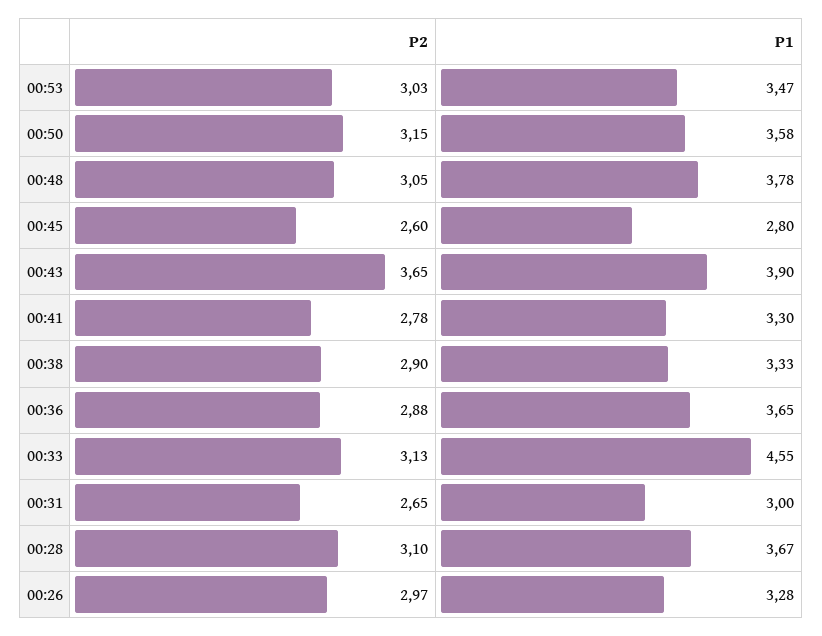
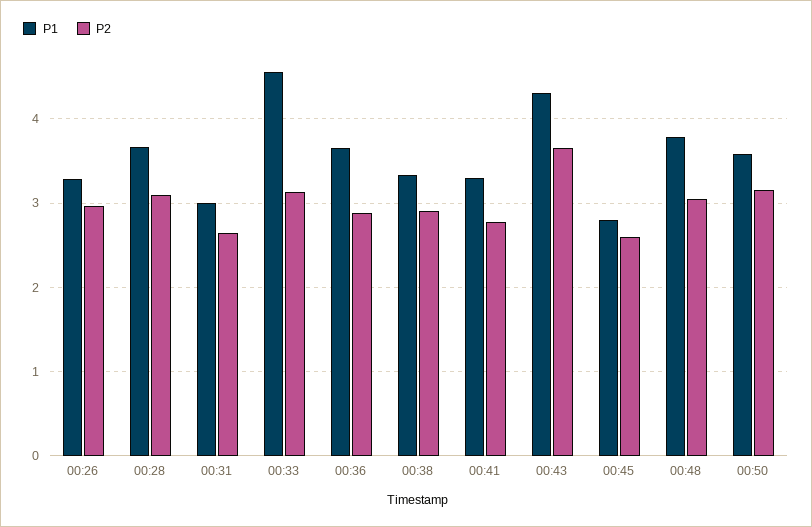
P2, 00:53: 3.03 -> none
P1, 00:53: 3.47 -> none
P1, 00:43: 3.9 -> 4.3

